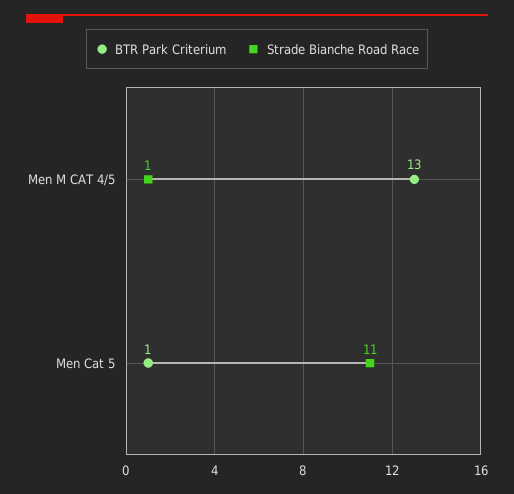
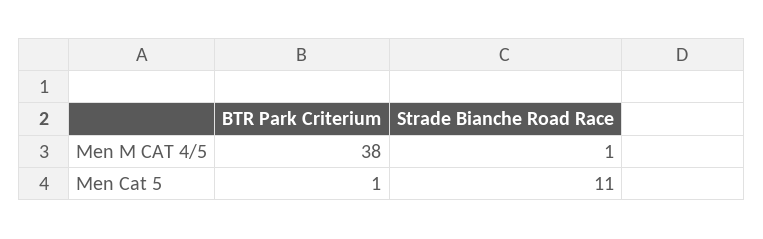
BTR Park Criterium, Men M CAT 4/5: 13 -> 38

